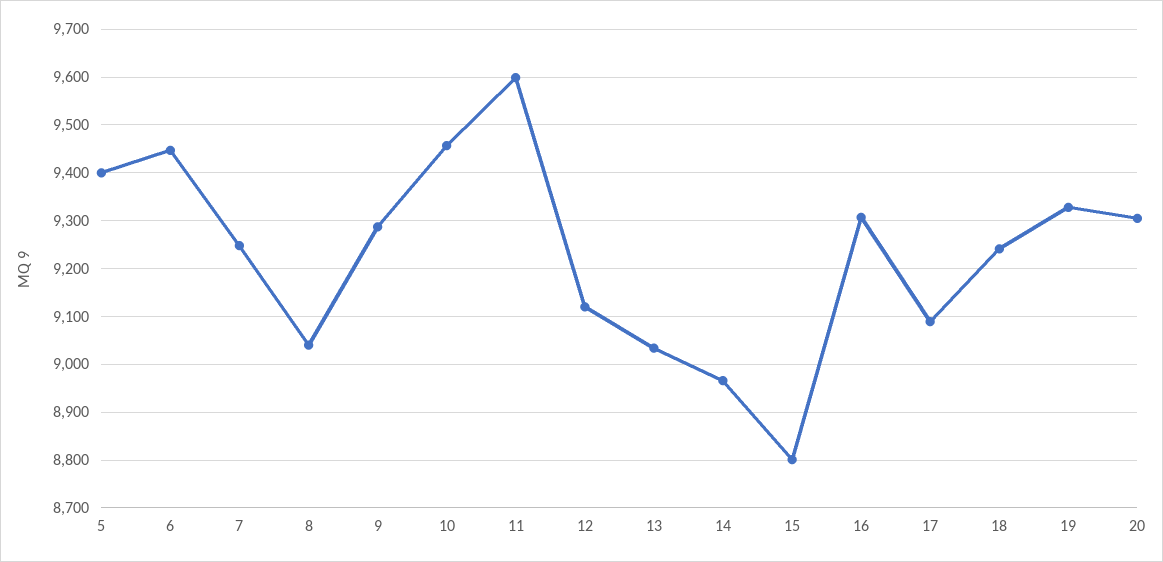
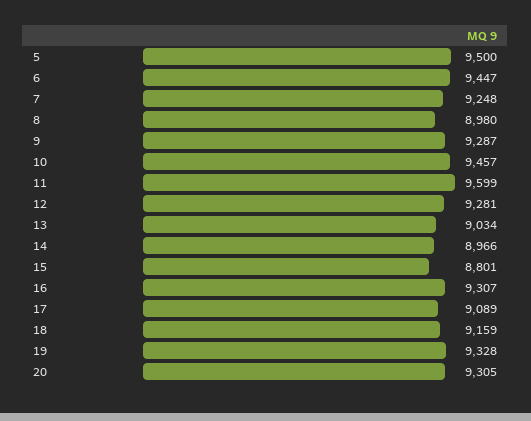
5: 9400 -> 9500
8: 9040 -> 8980
12: 9120 -> 9281
18: 9240 -> 9159

